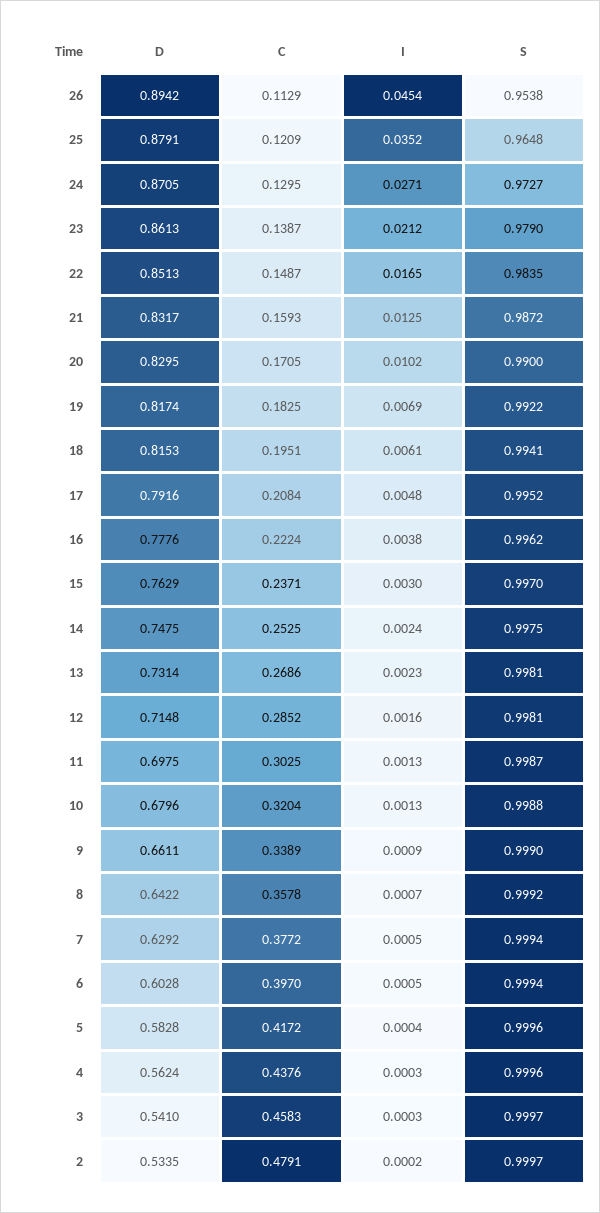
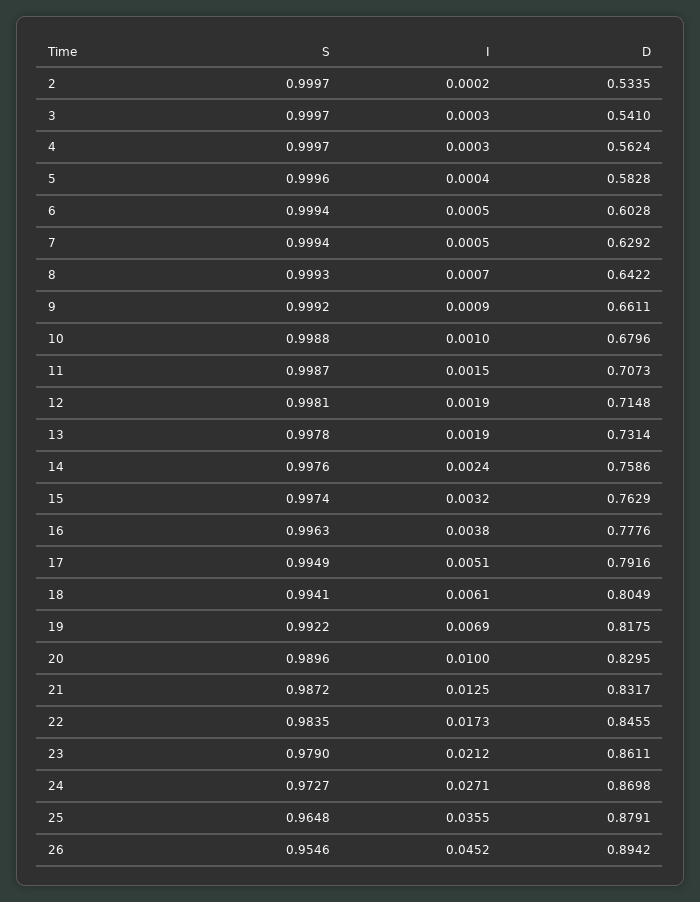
C, 26: 0.1129 -> none
I, 26: 0.0454 -> 0.0452
S, 26: 0.9538 -> 0.9546
C, 25: 0.1209 -> none
I, 25: 0.0352 -> 0.0355
D, 24: 0.8705 -> 0.8698
C, 24: 0.1295 -> none
D, 23: 0.8613 -> 0.8611
C, 23: 0.1387 -> none
D, 22: 0.8513 -> 0.8455
C, 22: 0.1487 -> none
I, 22: 0.0165 -> 0.0173
C, 21: 0.1593 -> none
C, 20: 0.1705 -> none
I, 20: 0.0102 -> 0.01
S, 20: 0.99 -> 0.9896
D, 19: 0.8174 -> 0.8175
C, 19: 0.1825 -> none
D, 18: 0.8153 -> 0.8049
C, 18: 0.1951 -> none
C, 17: 0.2084 -> none
I, 17: 0.0048 -> 0.0051
S, 17: 0.9952 -> 0.9949
C, 16: 0.2224 -> none
S, 16: 0.9962 -> 0.9963
C, 15: 0.2371 -> none
I, 15: 0.003 -> 0.0032
S, 15: 0.997 -> 0.9974
D, 14: 0.7475 -> 0.7586
C, 14: 0.2525 -> none
S, 14: 0.9975 -> 0.9976
C, 13: 0.2686 -> none
I, 13: 0.0023 -> 0.0019
S, 13: 0.9981 -> 0.9978
C, 12: 0.2852 -> none
I, 12: 0.0016 -> 0.0019
D, 11: 0.6975 -> 0.7073
C, 11: 0.3025 -> none
I, 11: 0.0013 -> 0.0015
C, 10: 0.3204 -> none
I, 10: 0.0013 -> 0.001
C, 9: 0.3389 -> none
S, 9: 0.999 -> 0.9992
C, 8: 0.3578 -> none
S, 8: 0.9992 -> 0.9993
C, 7: 0.3772 -> none
C, 6: 0.397 -> none
C, 5: 0.4172 -> none
C, 4: 0.4376 -> none
S, 4: 0.9996 -> 0.9997
C, 3: 0.4583 -> none
C, 2: 0.4791 -> none

